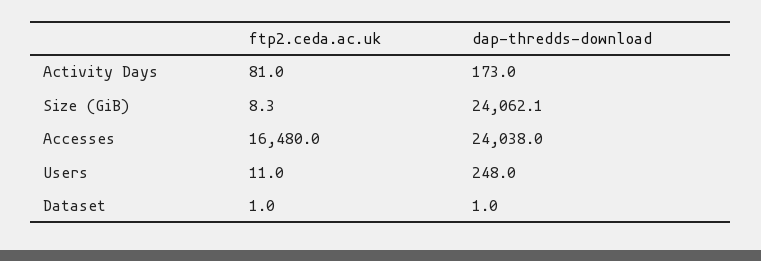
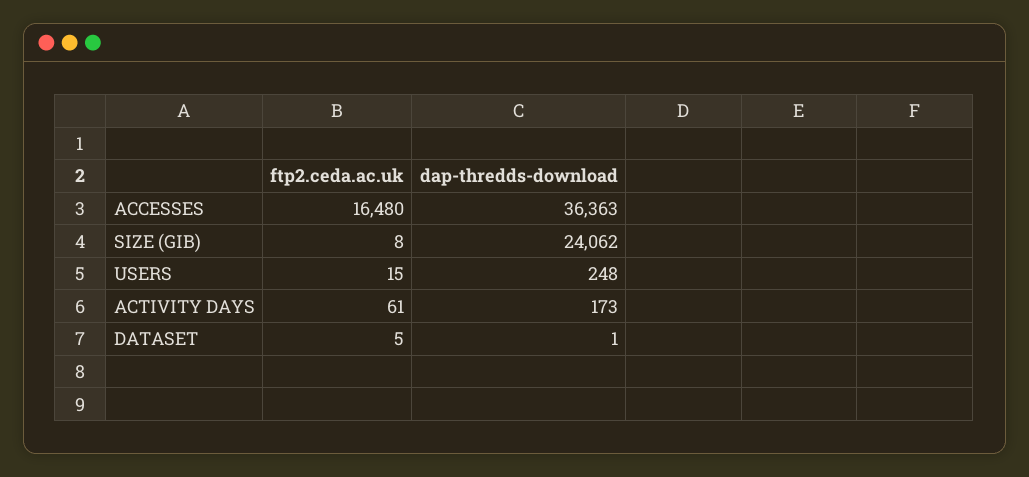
ftp2.ceda.ac.uk, Activity Days: 81 -> 61
dap-thredds-download, Accesses: 24038 -> 36363
ftp2.ceda.ac.uk, Users: 11 -> 15
ftp2.ceda.ac.uk, Dataset: 1 -> 5

